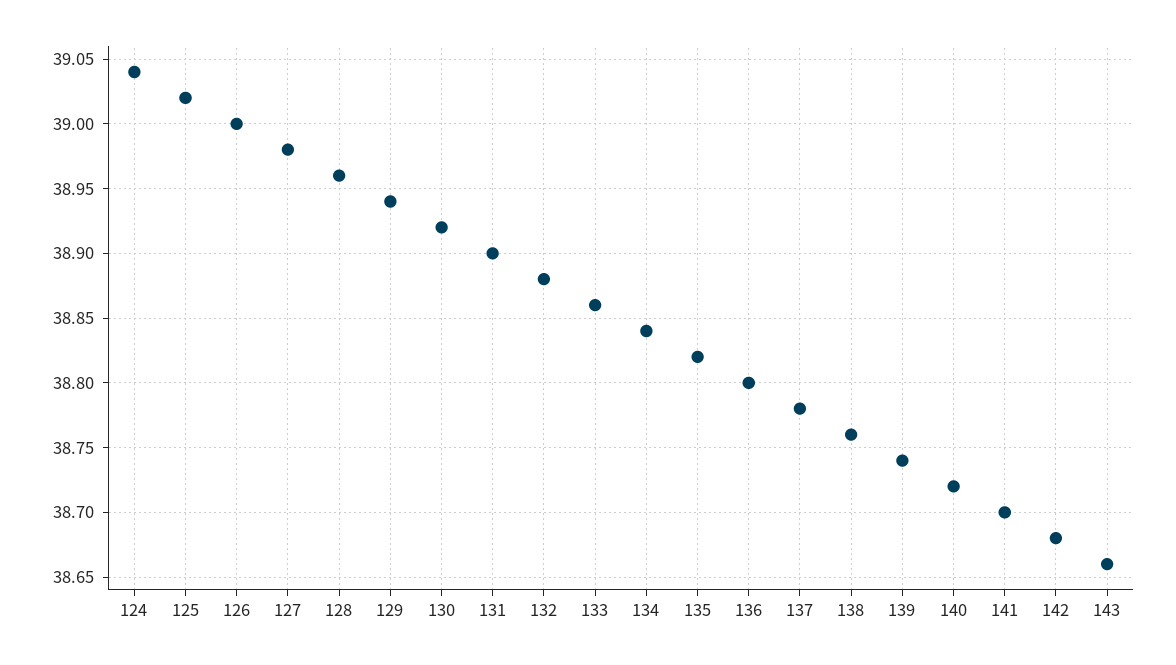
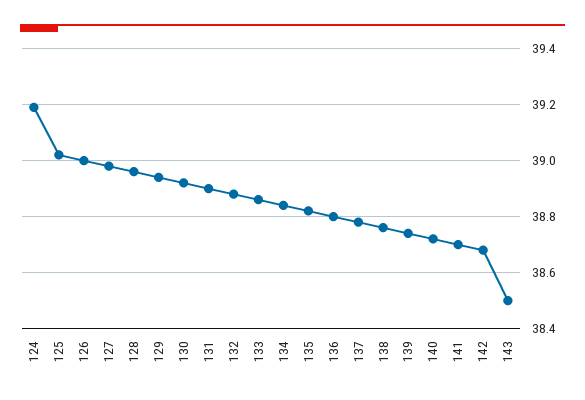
124: 39.04 -> 39.2
143: 38.66 -> 38.5

